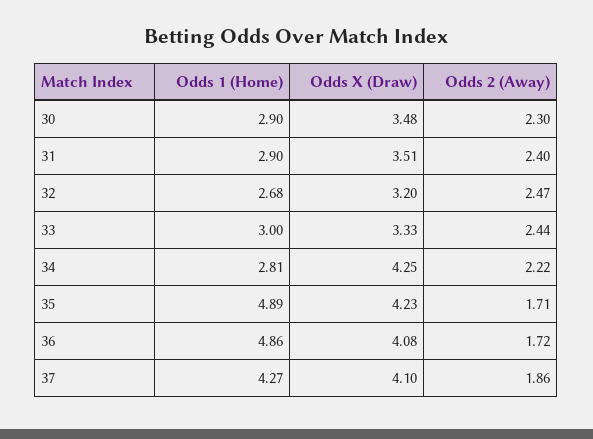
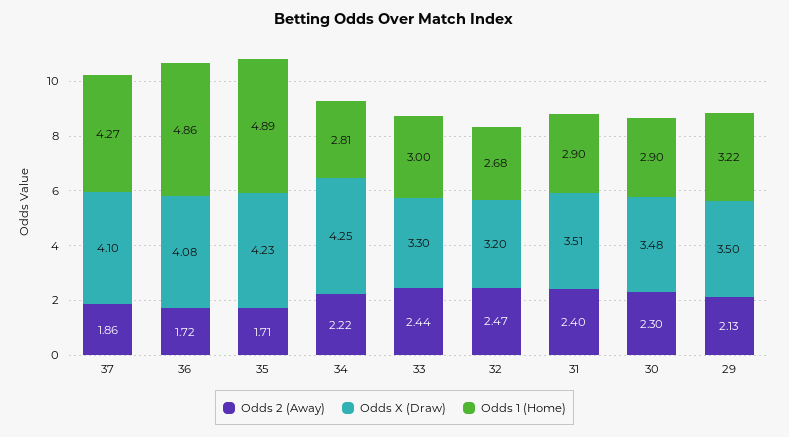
Odds X (Draw), 33: 3.33 -> 3.3
Odds 2 (Away), 29: none -> 2.13
Odds X (Draw), 29: none -> 3.5
Odds 1 (Home), 29: none -> 3.22

